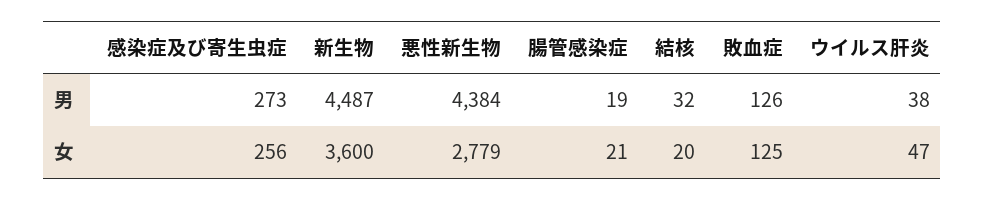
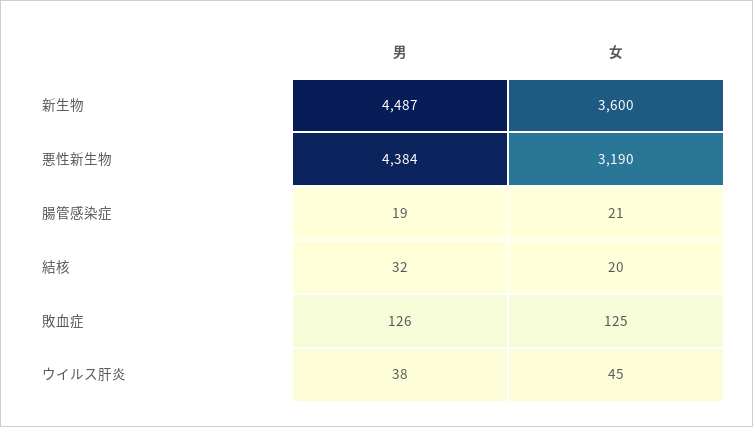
感染症及び寄生虫症, 男: 273 -> none
感染症及び寄生虫症, 女: 256 -> none
悪性新生物, 女: 2779 -> 3190
ウイルス肝炎, 女: 47 -> 45

